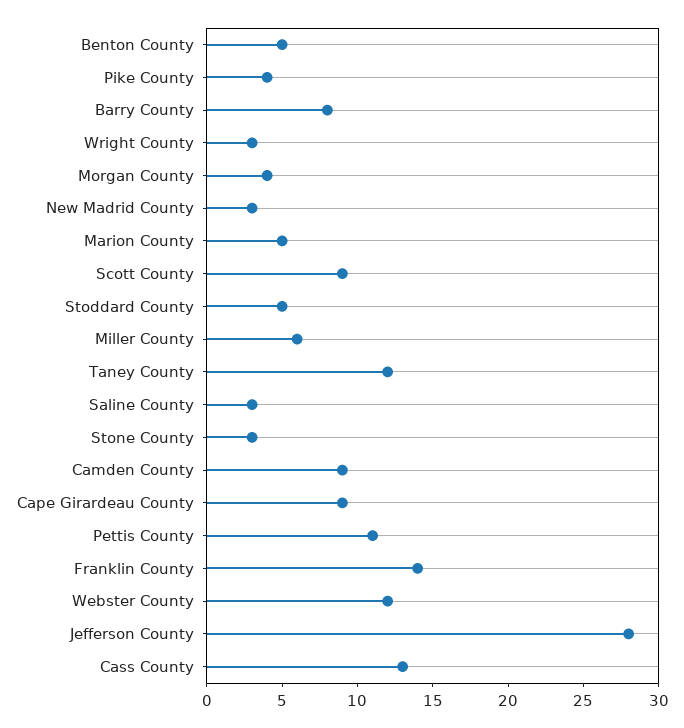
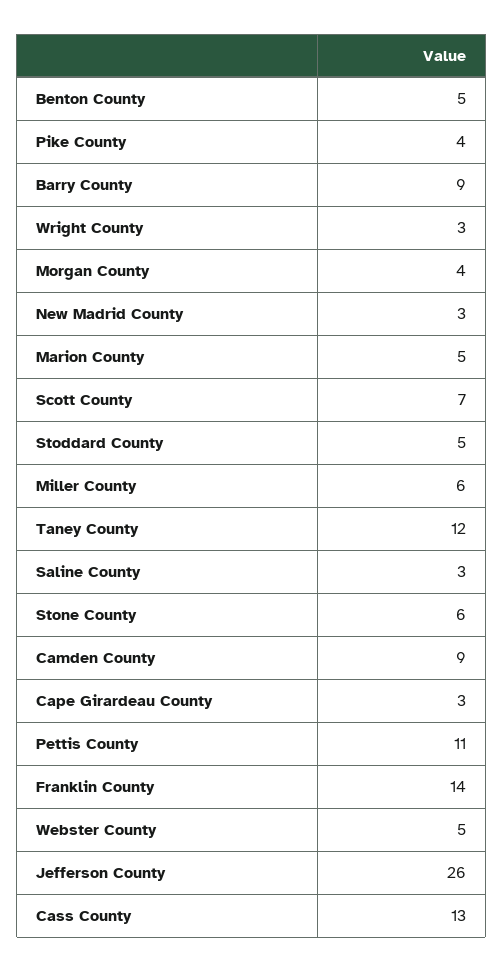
Barry County: 8 -> 9
Scott County: 9 -> 7
Stone County: 3 -> 6
Cape Girardeau County: 9 -> 3
Webster County: 12 -> 5
Jefferson County: 28 -> 26

